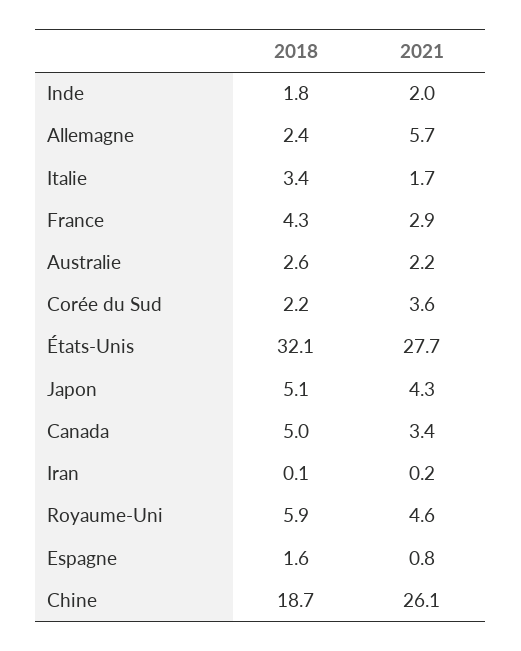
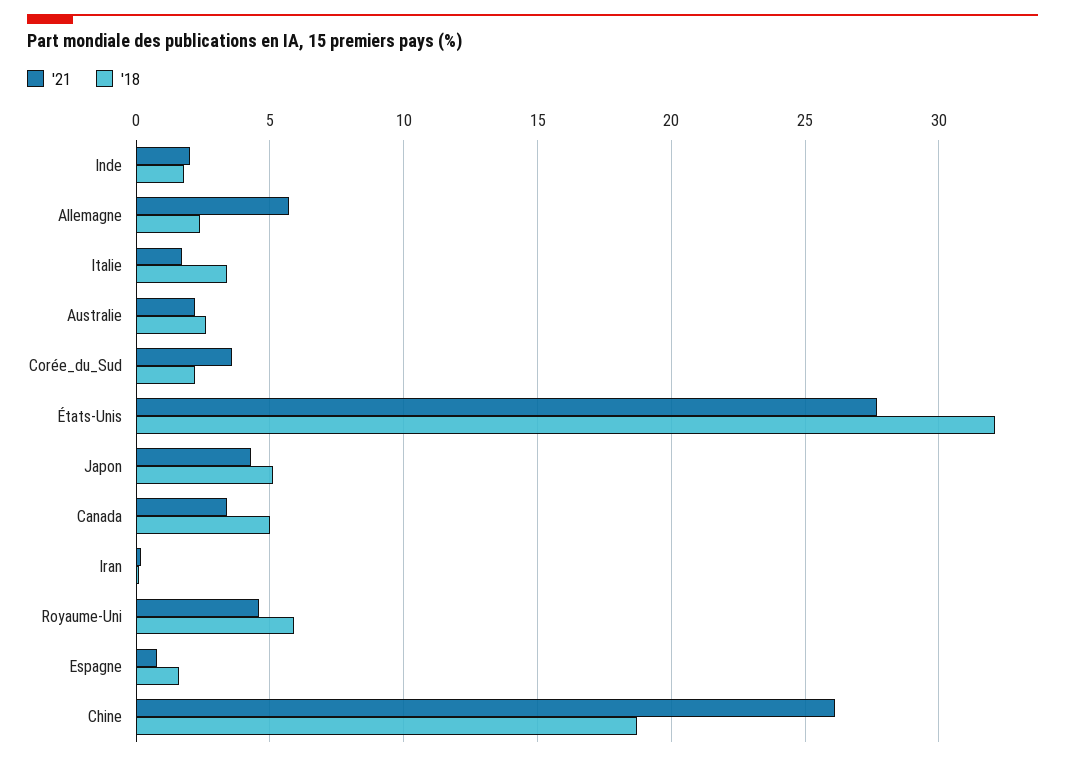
2018, France: 4.3 -> none
2021, France: 2.9 -> none

